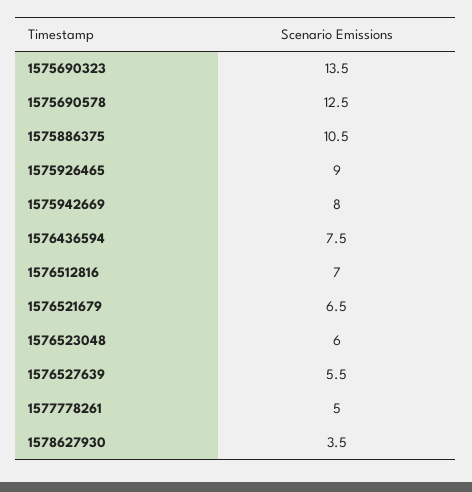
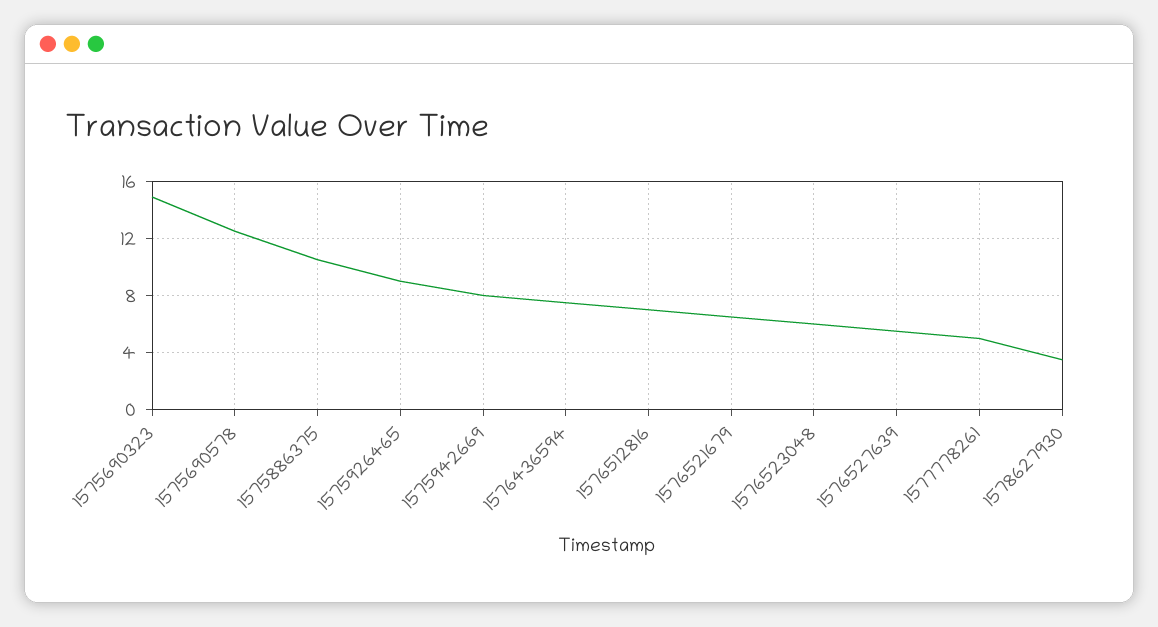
1575690323: 13.5 -> 15

